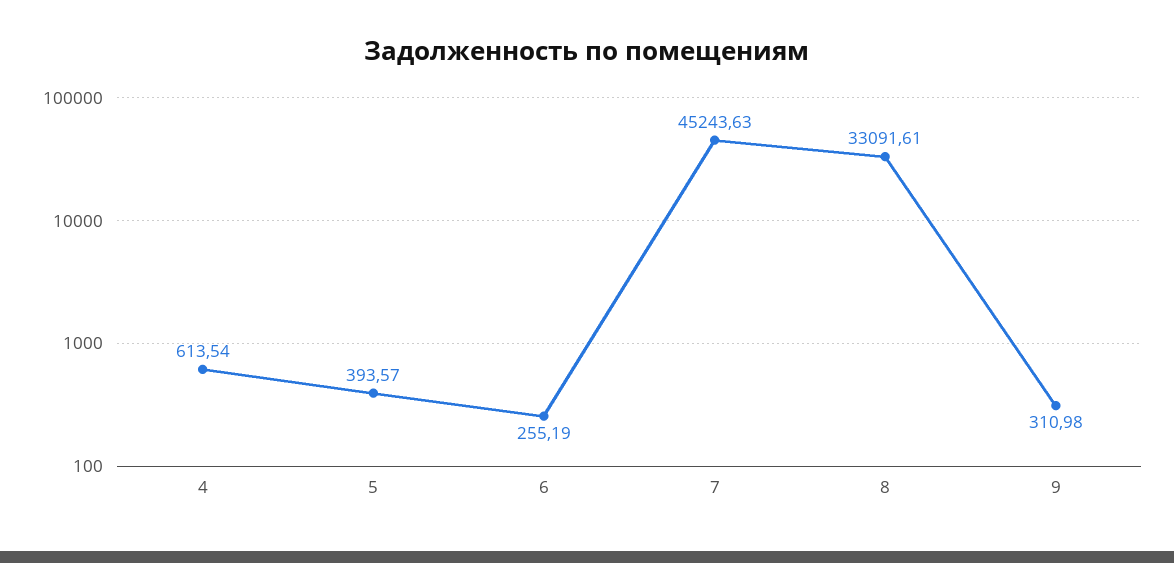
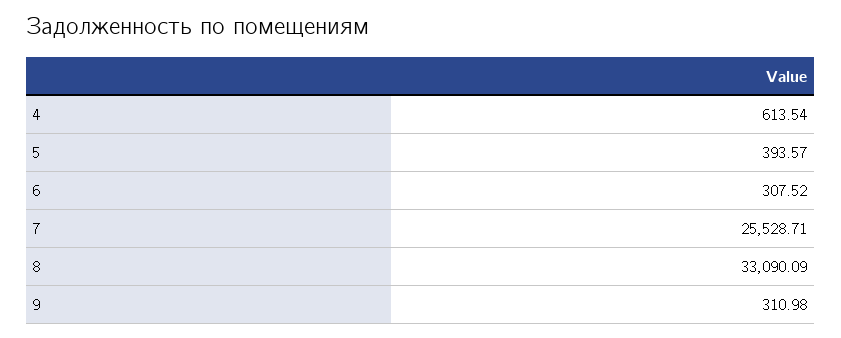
6: 255.19 -> 307.52
7: 45243.63 -> 25528.71
8: 33091.61 -> 33090.09

